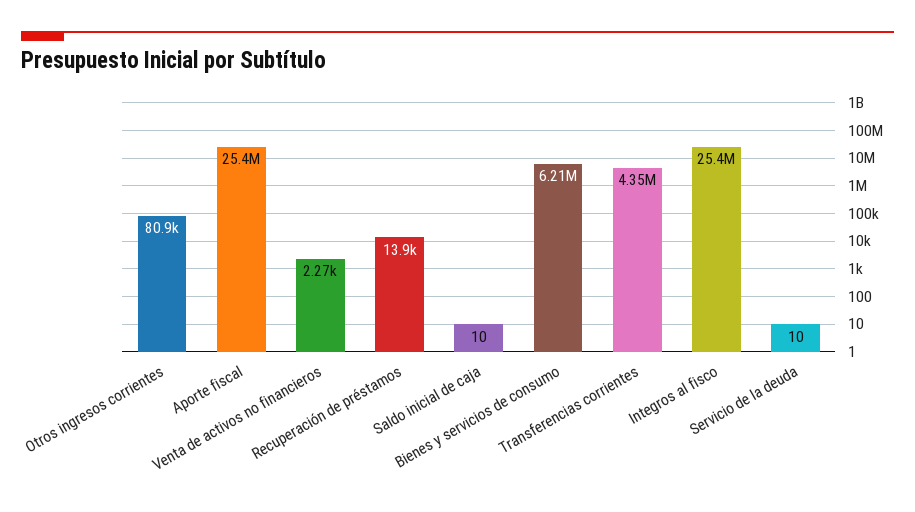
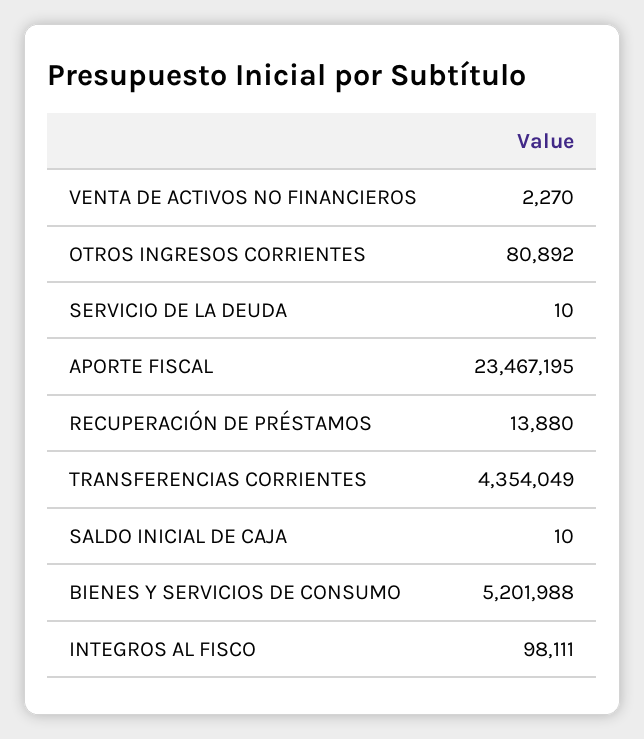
Aporte fiscal: 25400000 -> 23467195
Bienes y servicios de consumo: 6210000 -> 5201988
Integros al fisco: 25400000 -> 98111

